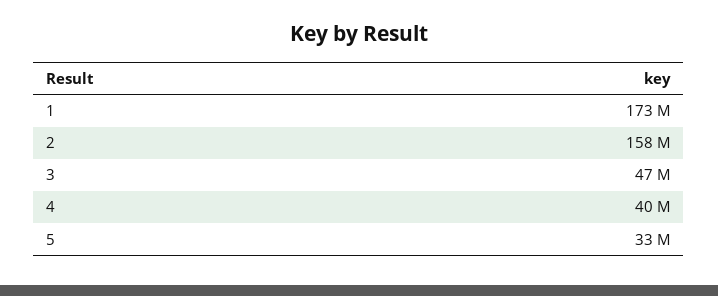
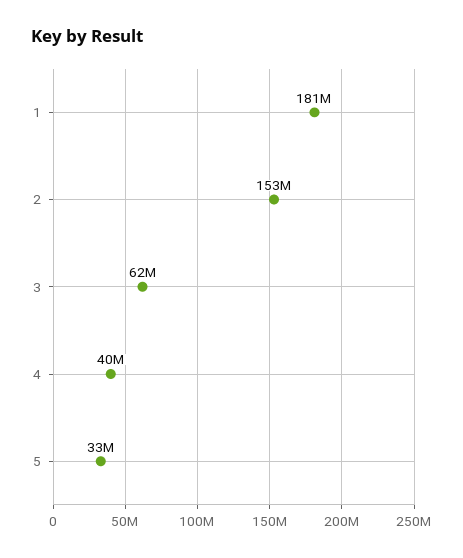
1: 173000000 -> 181000000
2: 158000000 -> 153000000
3: 47000000 -> 62000000

